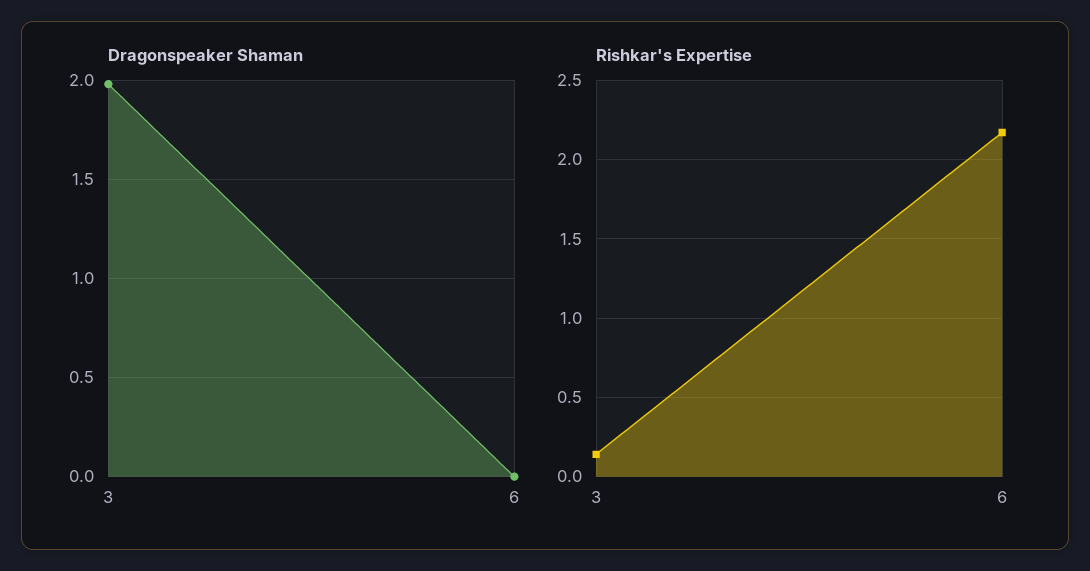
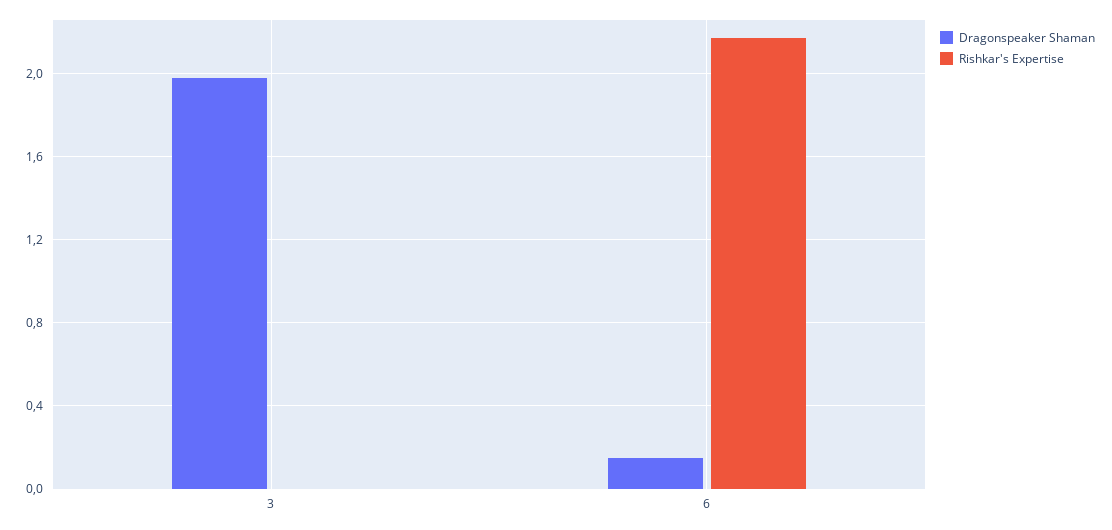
Dragonspeaker Shaman, 6: 0 -> 0.15
Rishkar's Expertise, 3: 0.15 -> 0

